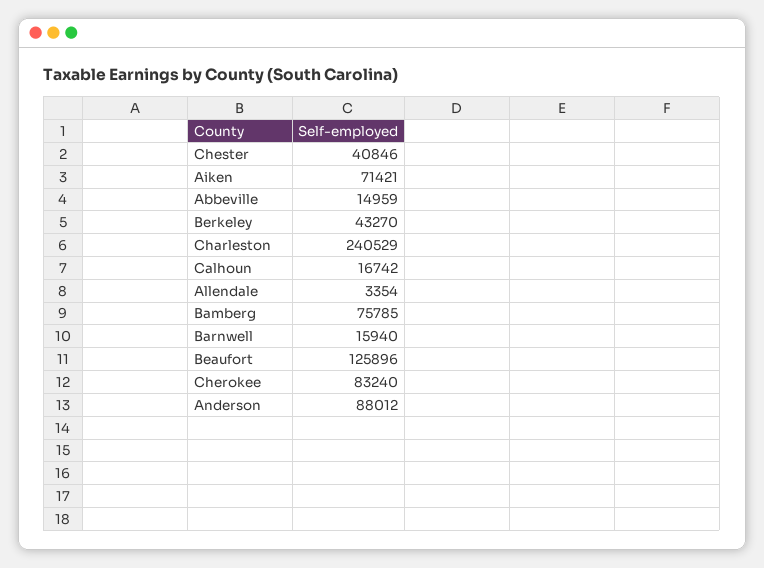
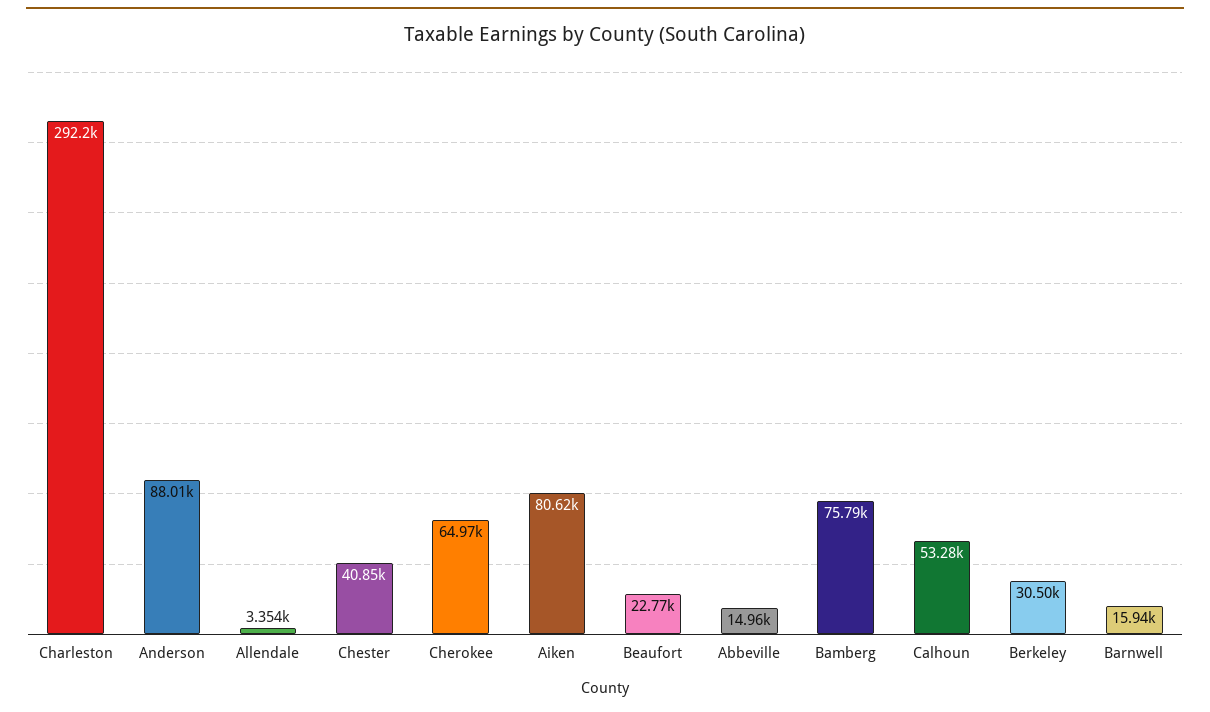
Aiken: 71421 -> 80620
Berkeley: 43270 -> 30500
Charleston: 240529 -> 292200
Calhoun: 16742 -> 53280
Beaufort: 125896 -> 22770
Cherokee: 83240 -> 64970

